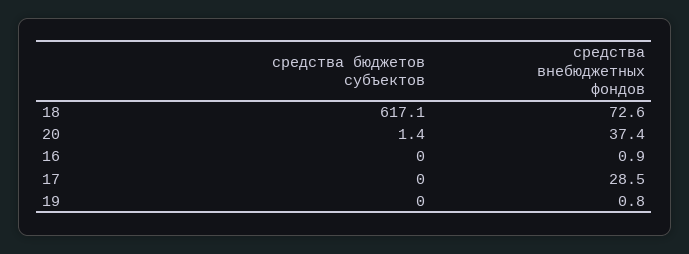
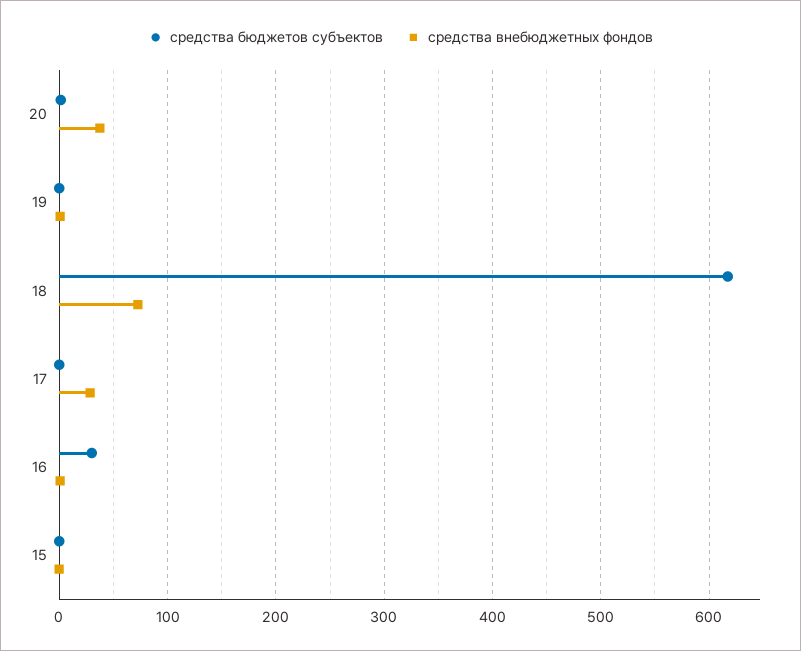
средства бюджетов субъектов, 16: 0 -> 30
средства бюджетов субъектов, 15: none -> 0
средства внебюджетных фондов, 15: none -> 0

